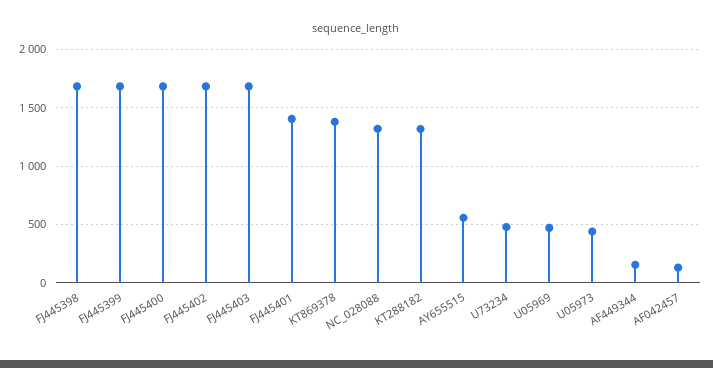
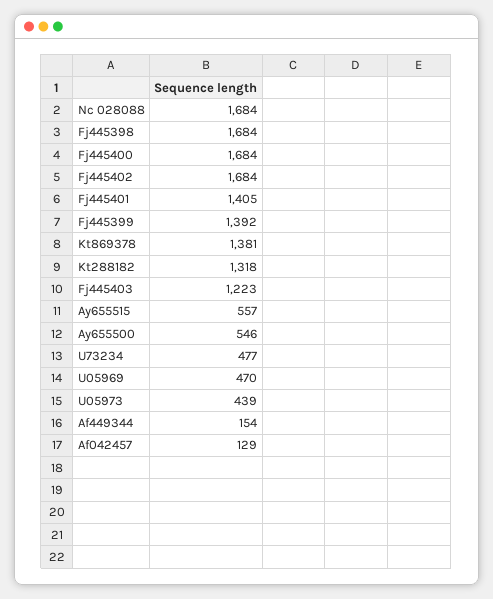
FJ445399: 1700 -> 1392
FJ445403: 1700 -> 1223
NC_028088: 1300 -> 1684
Ay655500: none -> 546

